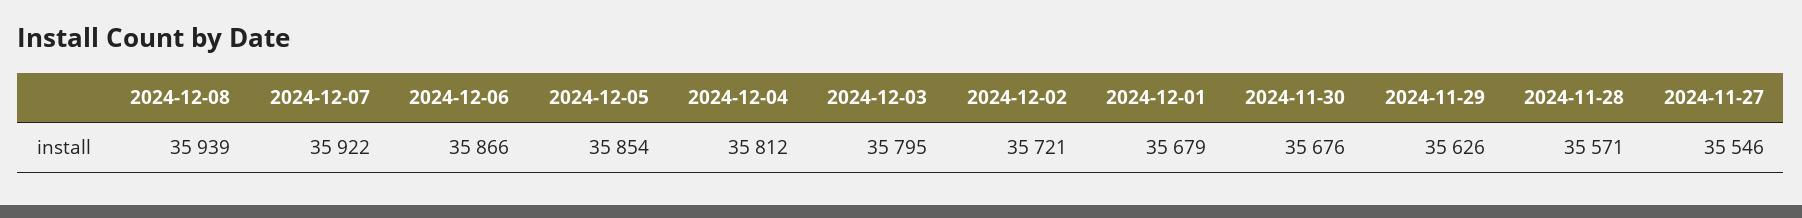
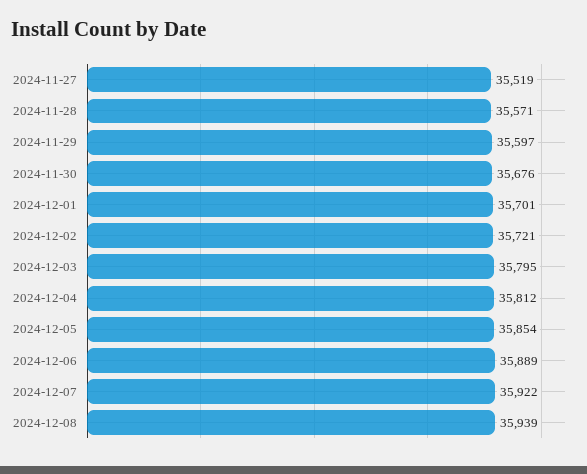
2024-12-06: 35866 -> 35889
2024-12-01: 35679 -> 35701
2024-11-29: 35626 -> 35597
2024-11-27: 35546 -> 35519

